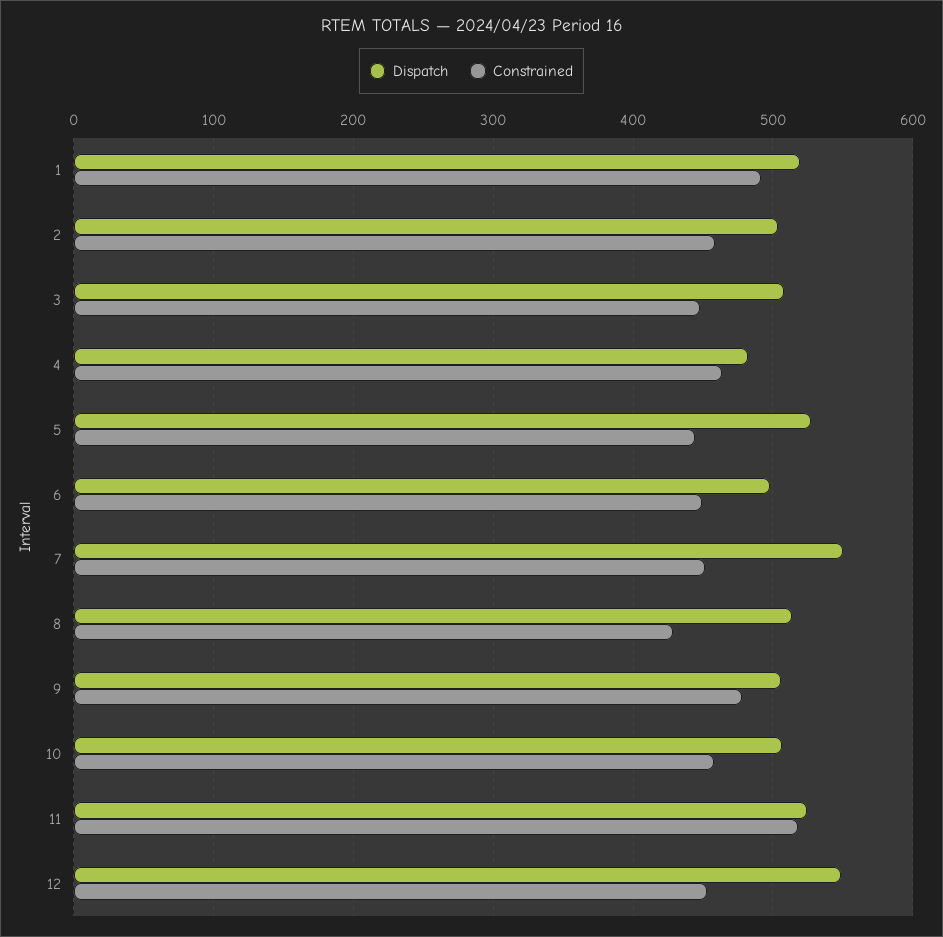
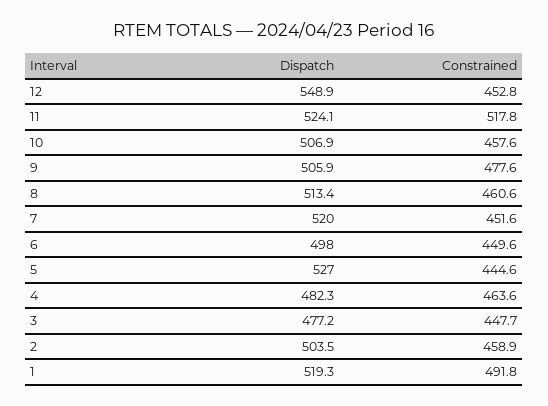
Dispatch, 3: 510 -> 477.2
Dispatch, 7: 550 -> 520
Constrained, 8: 430 -> 460.6

